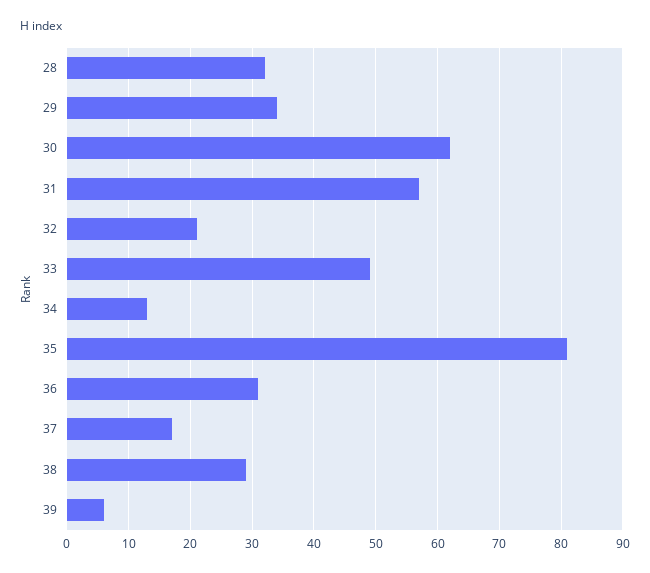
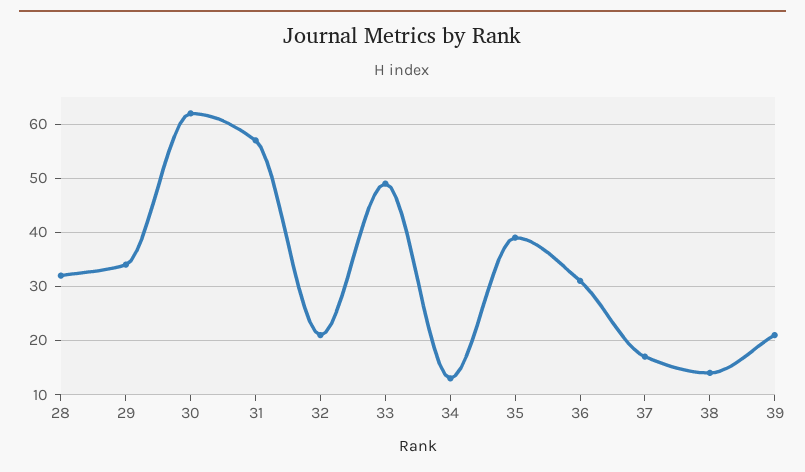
35: 81 -> 40
38: 29 -> 15
39: 6 -> 20

